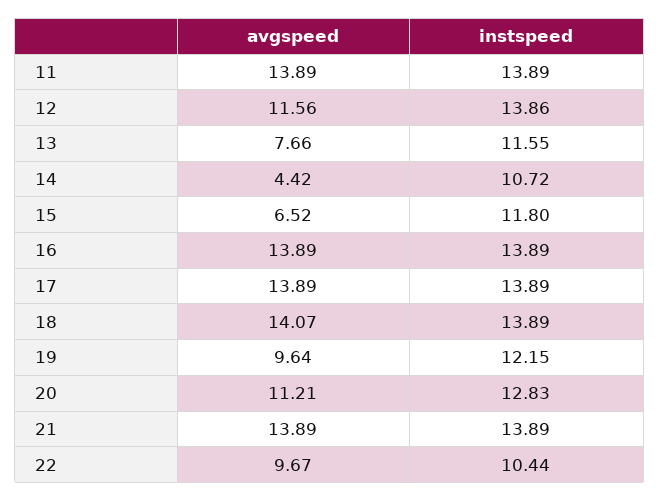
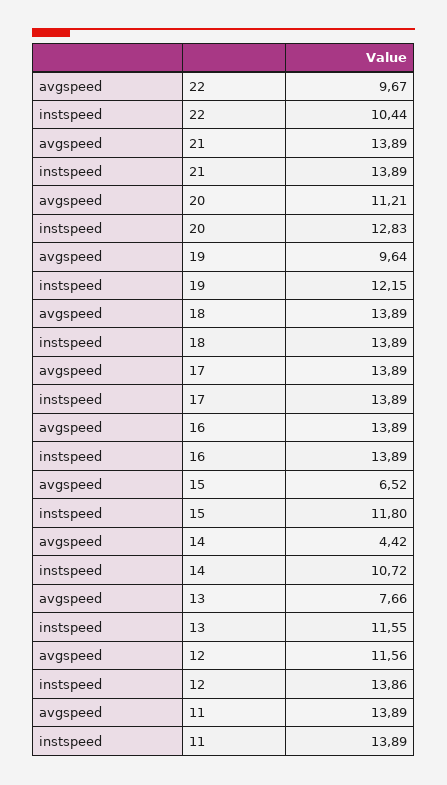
avgspeed, 18: 14.07 -> 13.89

